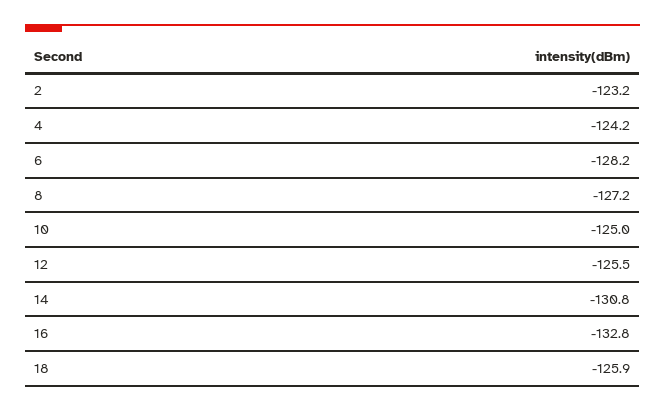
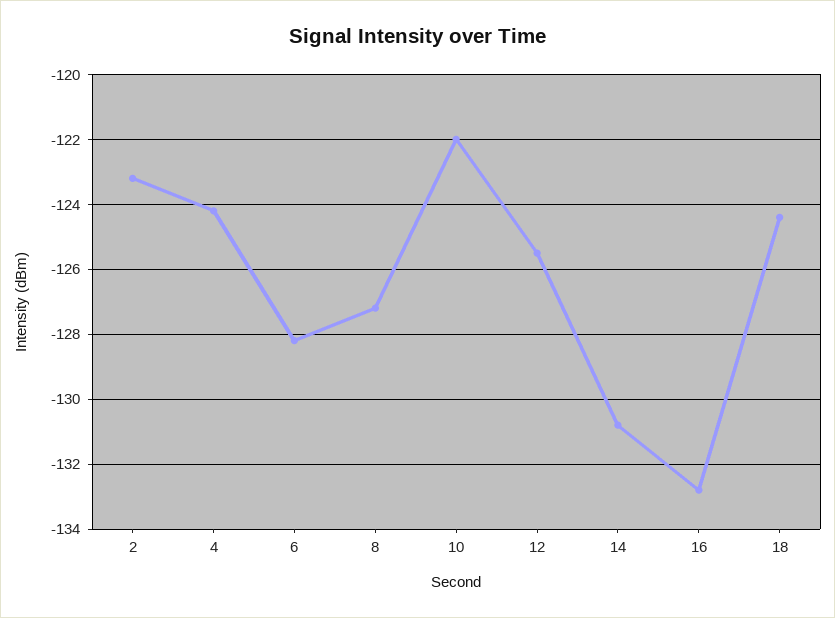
10: -125 -> -122
18: -125.9 -> -124.5

